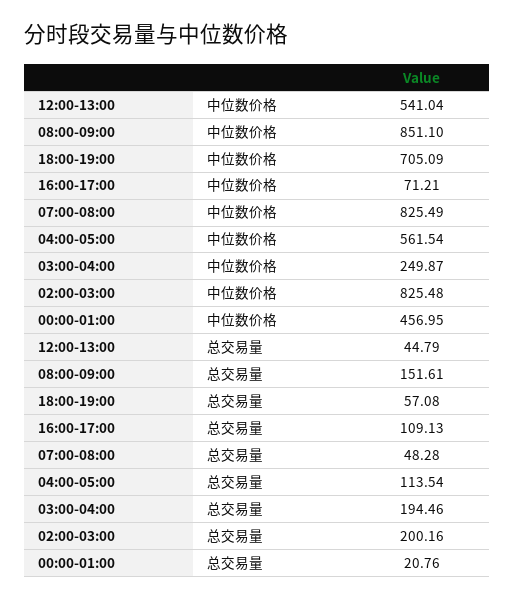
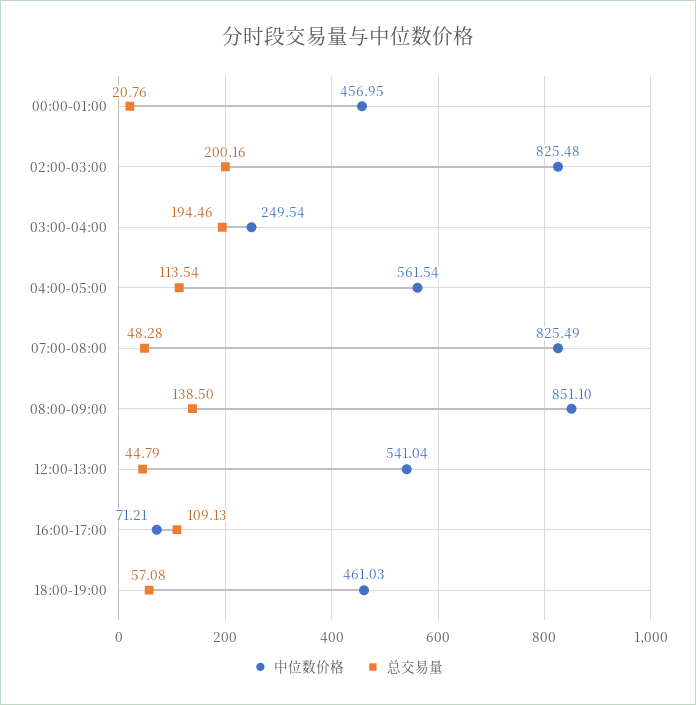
中位数价格, 18:00-19:00: 705.09 -> 461.03
中位数价格, 03:00-04:00: 249.87 -> 249.54
总交易量, 08:00-09:00: 151.61 -> 138.5

